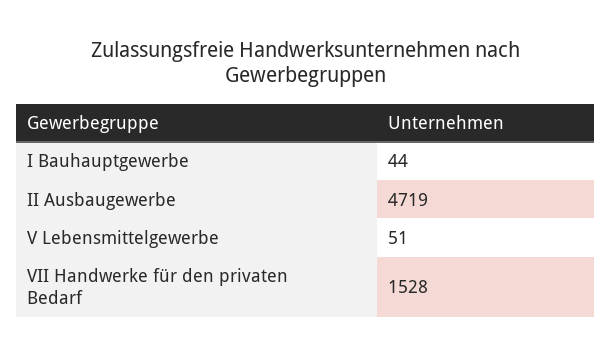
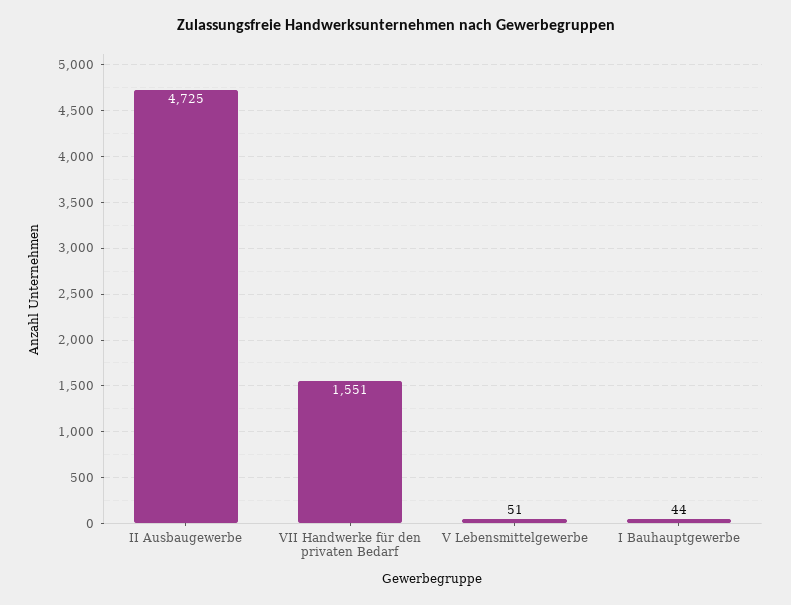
II Ausbaugewerbe: 4719 -> 4725
VII Handwerke für den privaten Bedarf: 1528 -> 1551

